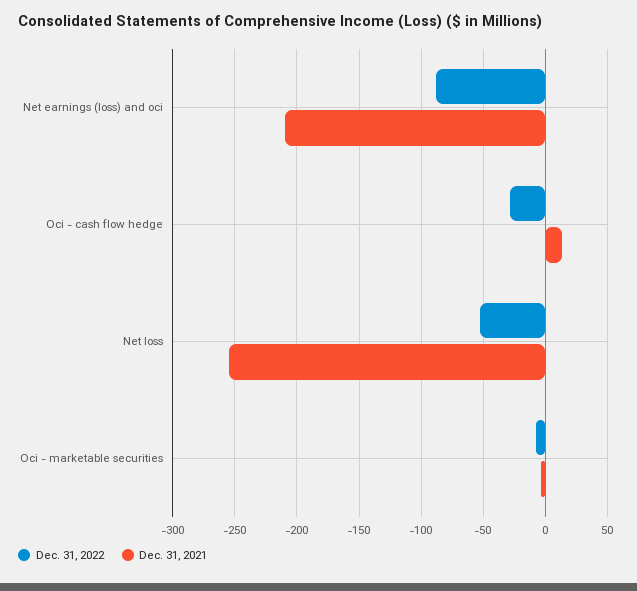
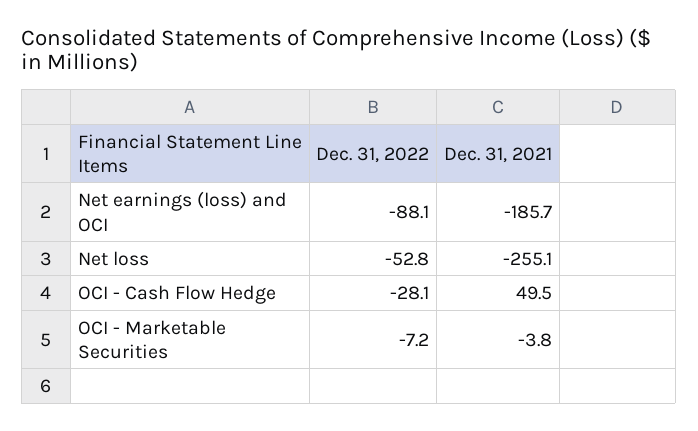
Dec. 31, 2021, Net earnings (loss) and oci: -210 -> -185.7
Dec. 31, 2021, Oci - cash flow hedge: 15 -> 49.5

